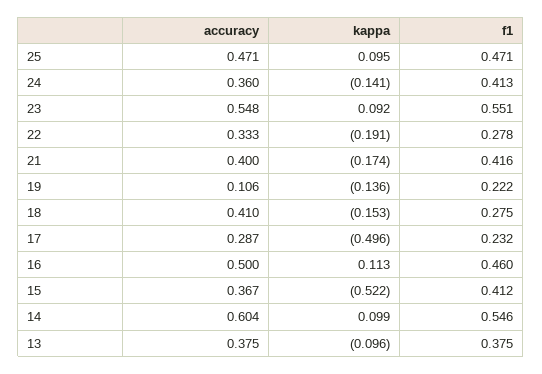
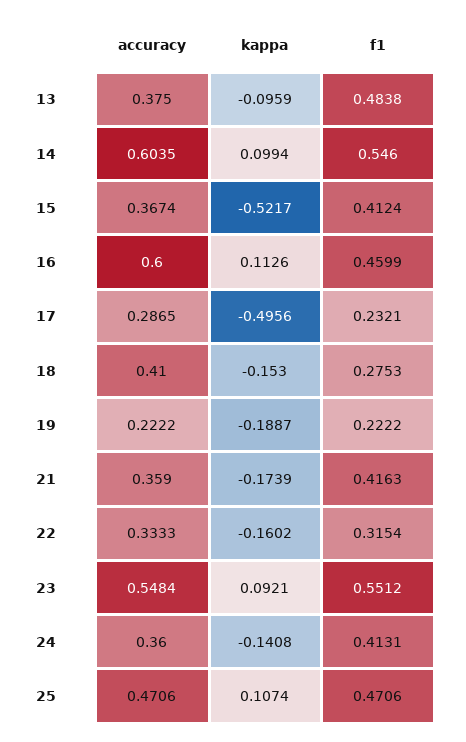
kappa, 25: 0.095 -> 0.1074
kappa, 22: -0.191 -> -0.1602
f1, 22: 0.278 -> 0.3154
accuracy, 21: 0.4 -> 0.359
accuracy, 19: 0.106 -> 0.2222
kappa, 19: -0.136 -> -0.1887
accuracy, 16: 0.5 -> 0.6
f1, 13: 0.375 -> 0.4838

